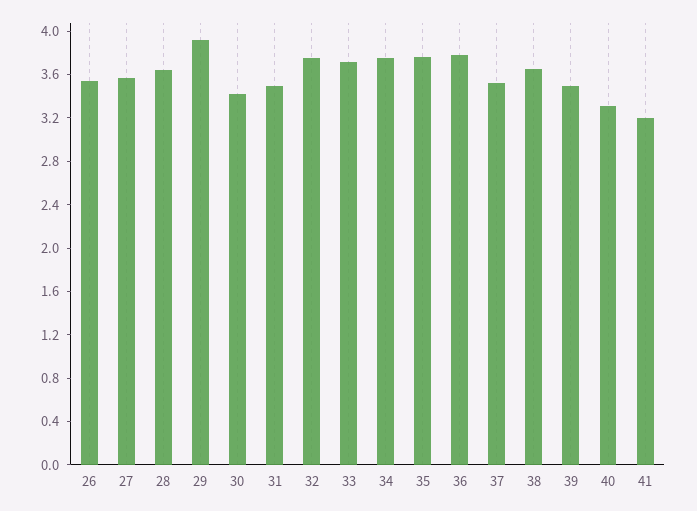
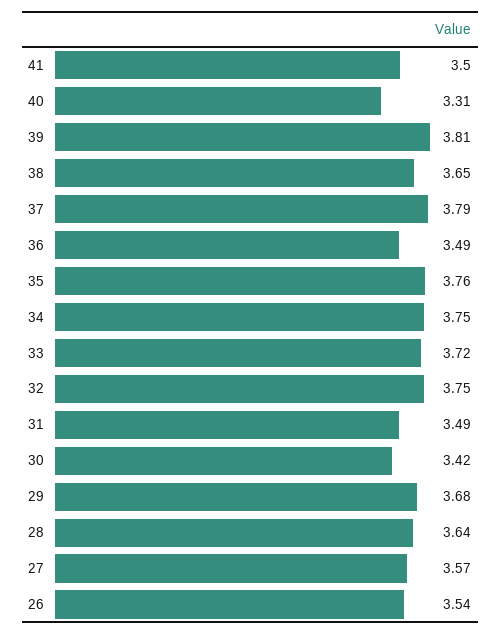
29: 3.9 -> 3.68
36: 3.8 -> 3.49
37: 3.5 -> 3.79
39: 3.5 -> 3.81
41: 3.2 -> 3.5

